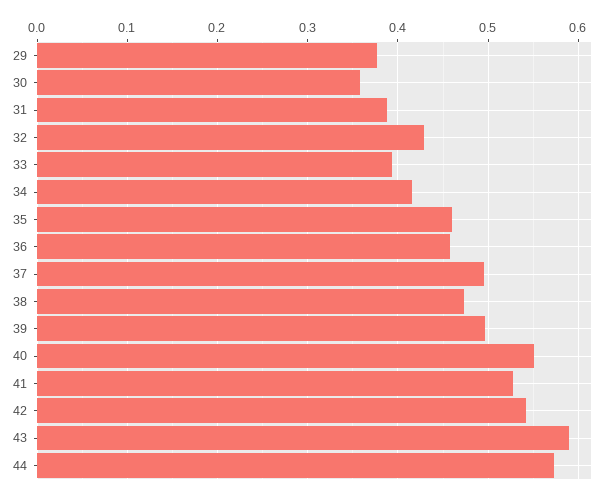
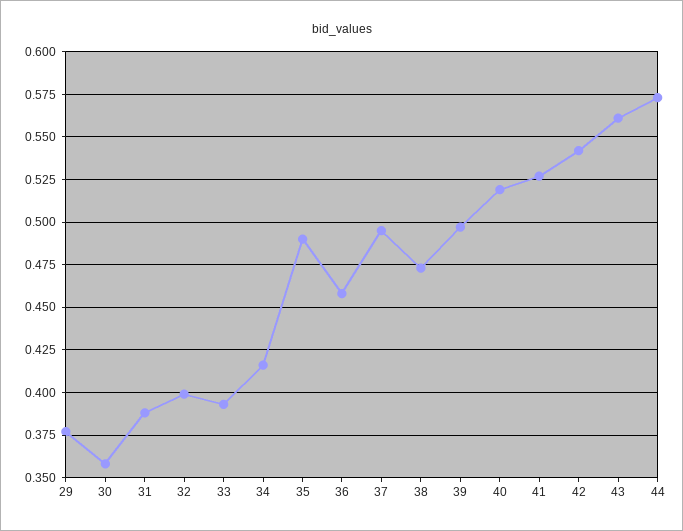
32: 0.43 -> 0.4
35: 0.46 -> 0.49
40: 0.55 -> 0.52
43: 0.59 -> 0.56

